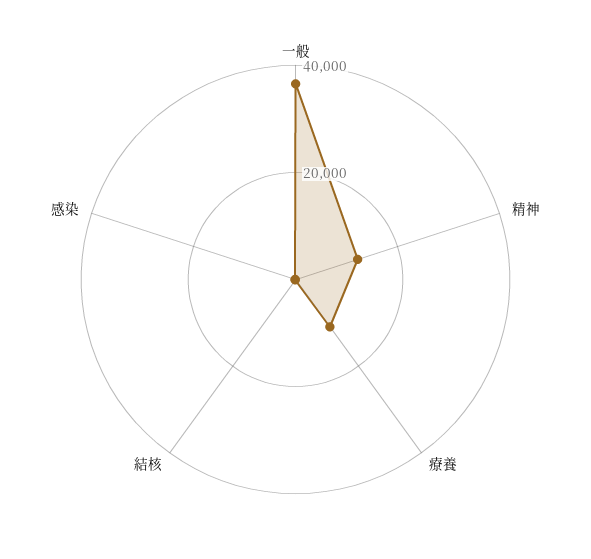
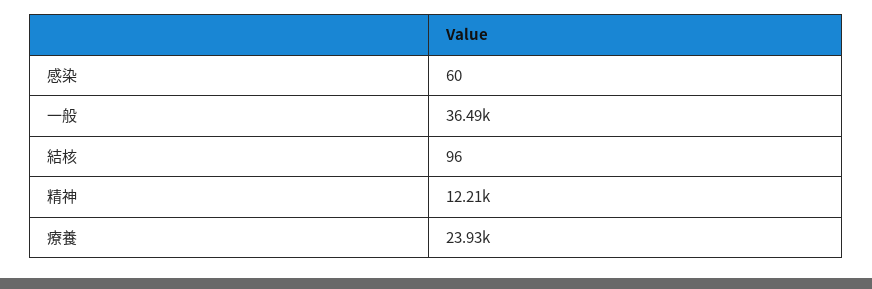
療養: 10000 -> 23930

